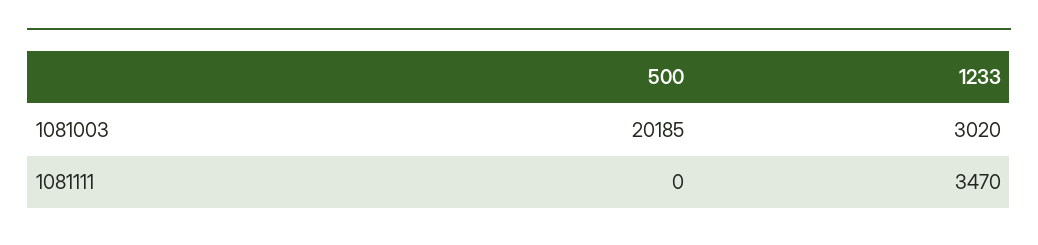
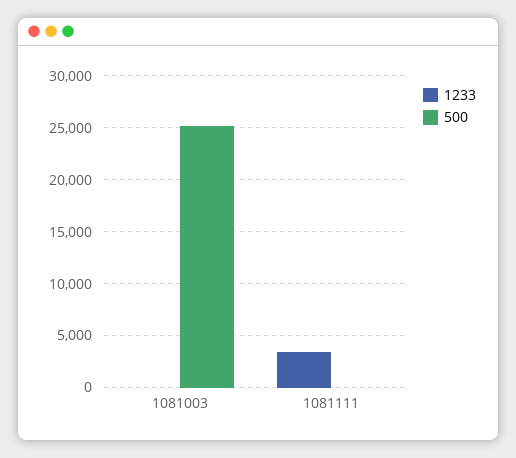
500, 1081003: 20185 -> 25000
1233, 1081003: 3020 -> 0

